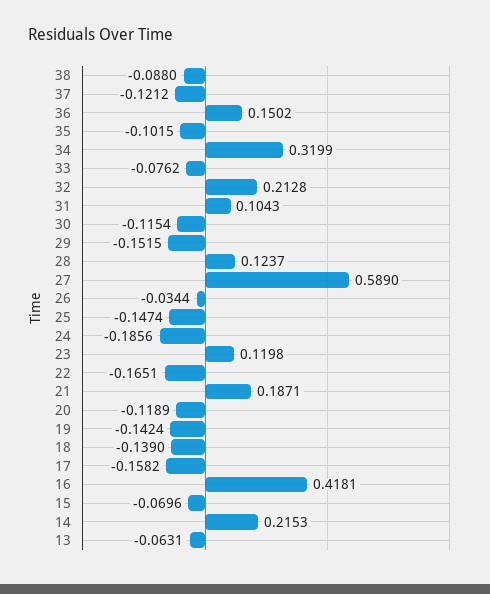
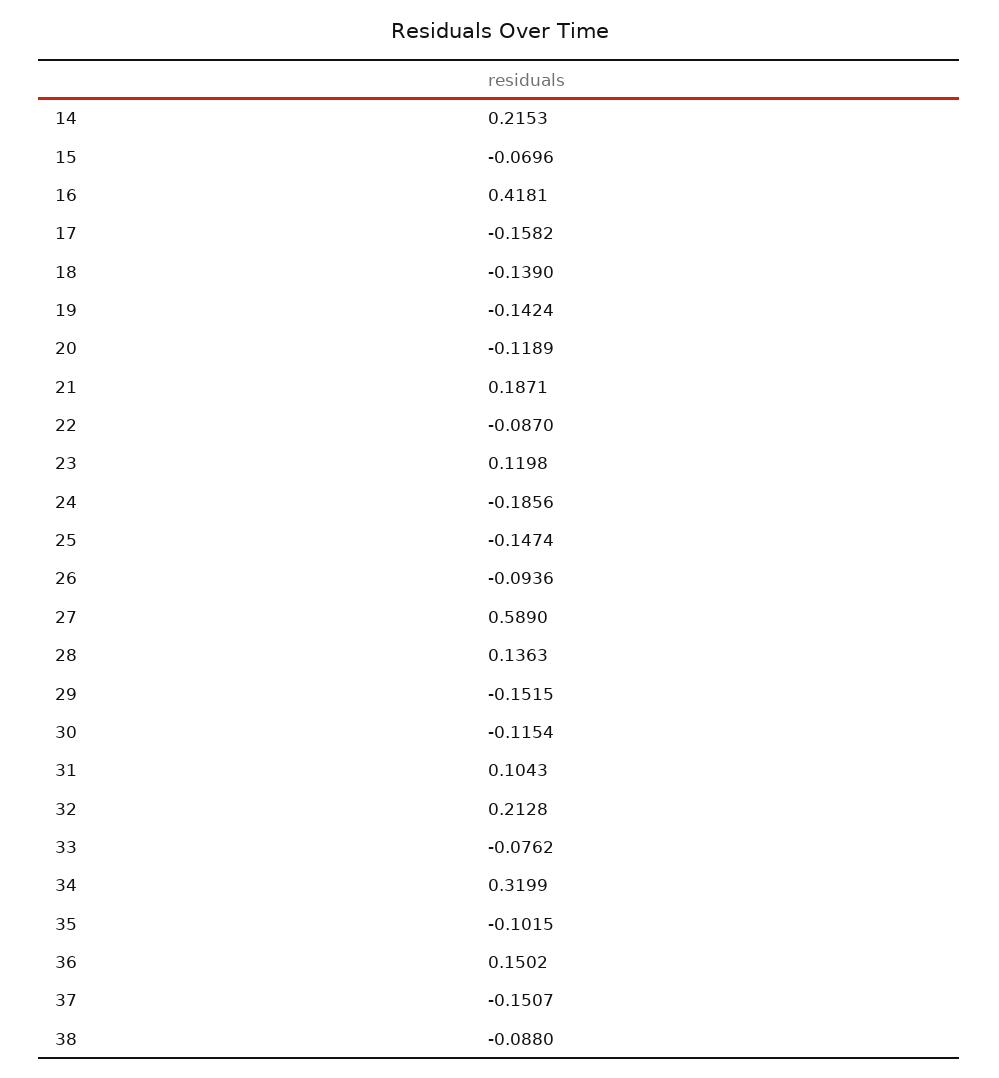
37: -0.1212 -> -0.1507
28: 0.1237 -> 0.1363
26: -0.0344 -> -0.0936
22: -0.1651 -> -0.087
13: -0.0631 -> none

